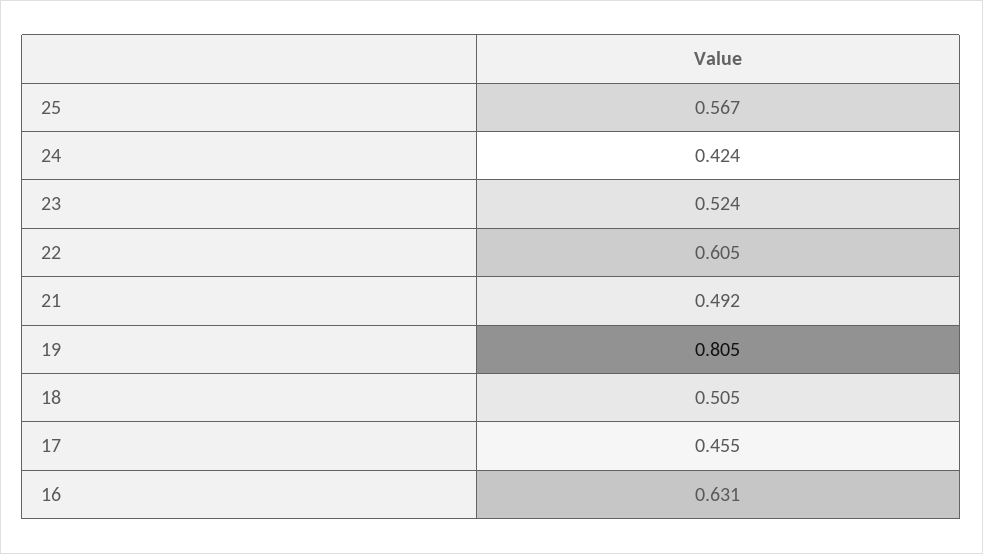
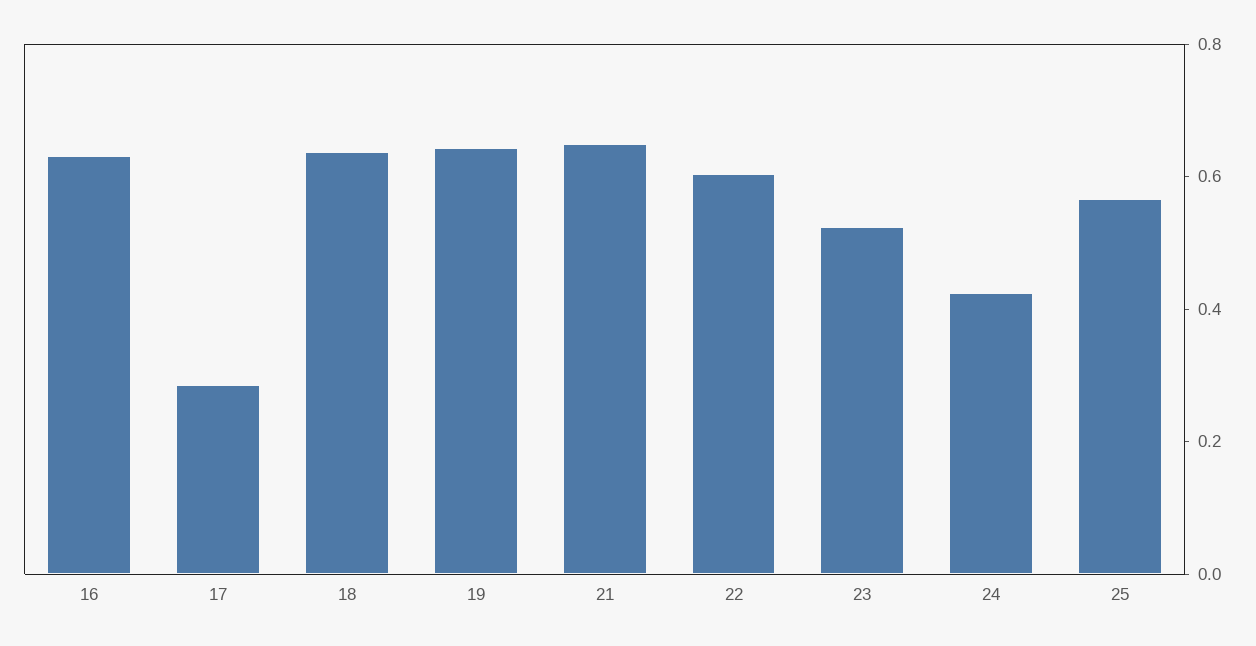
21: 0.492 -> 0.65
19: 0.805 -> 0.65
18: 0.505 -> 0.65
17: 0.455 -> 0.3

